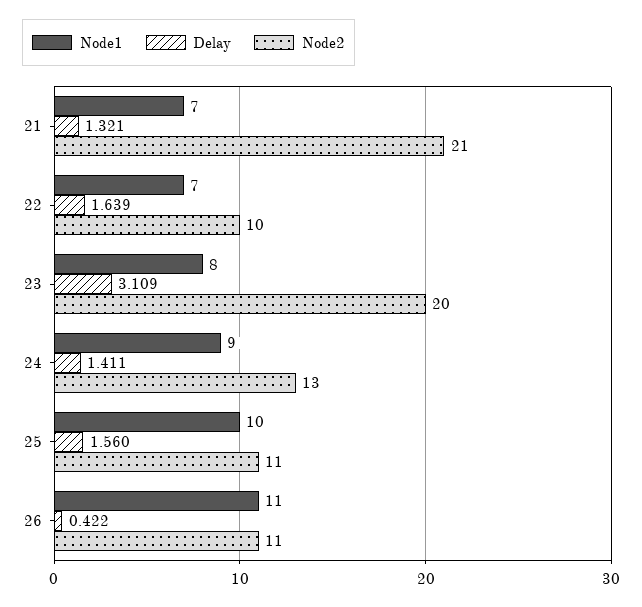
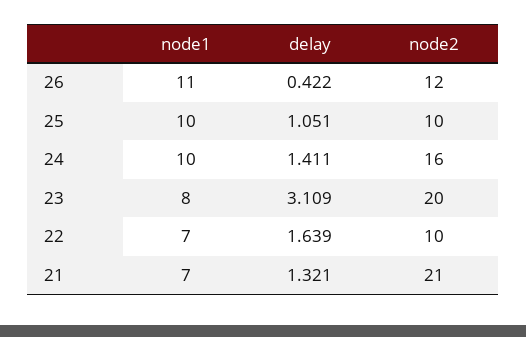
Node1, 24: 9 -> 10
Node2, 24: 13 -> 16
Delay, 25: 1.56 -> 1.051
Node2, 25: 11 -> 10
Node2, 26: 11 -> 12

